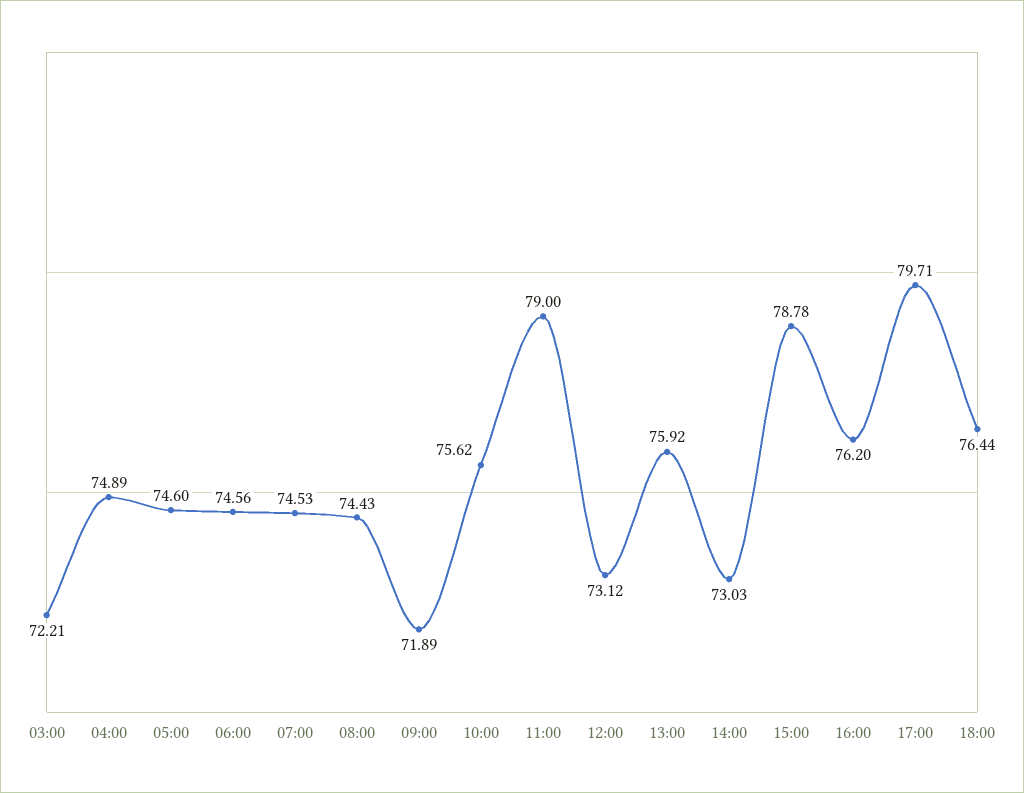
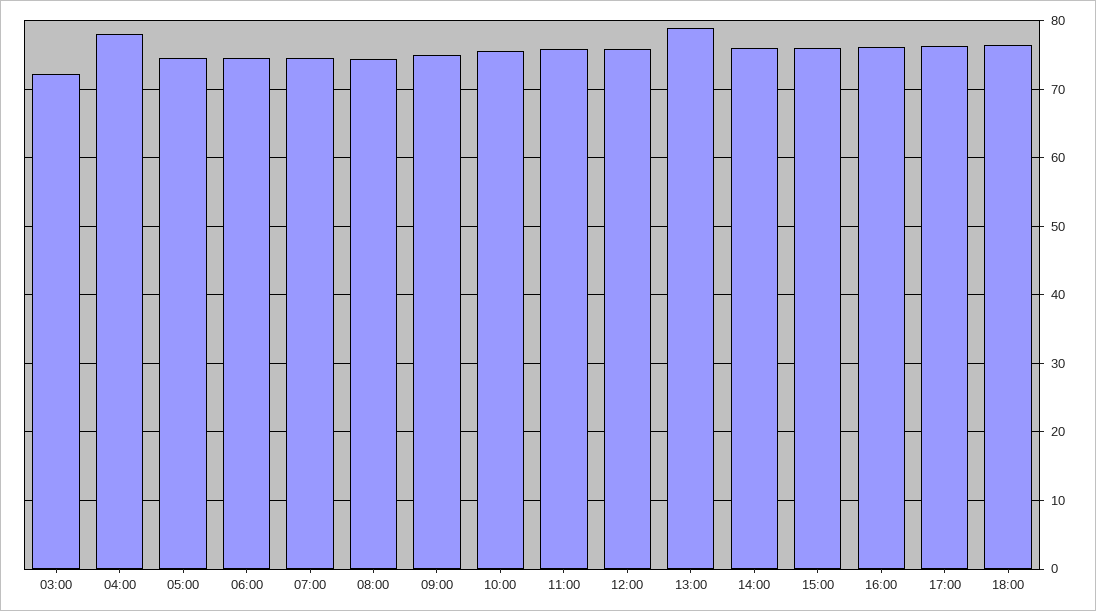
04:00: 74.89 -> 78
09:00: 71.89 -> 75
11:00: 79 -> 76
12:00: 73.12 -> 76
13:00: 75.92 -> 79
14:00: 73.03 -> 76
15:00: 78.78 -> 76
17:00: 79.71 -> 76

